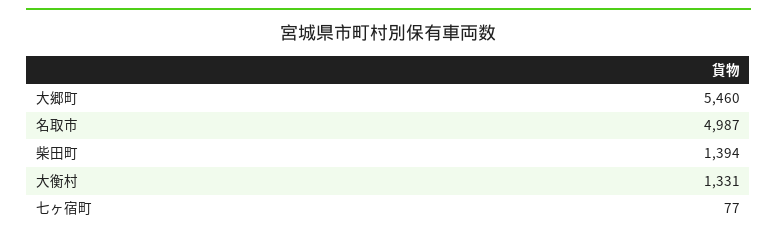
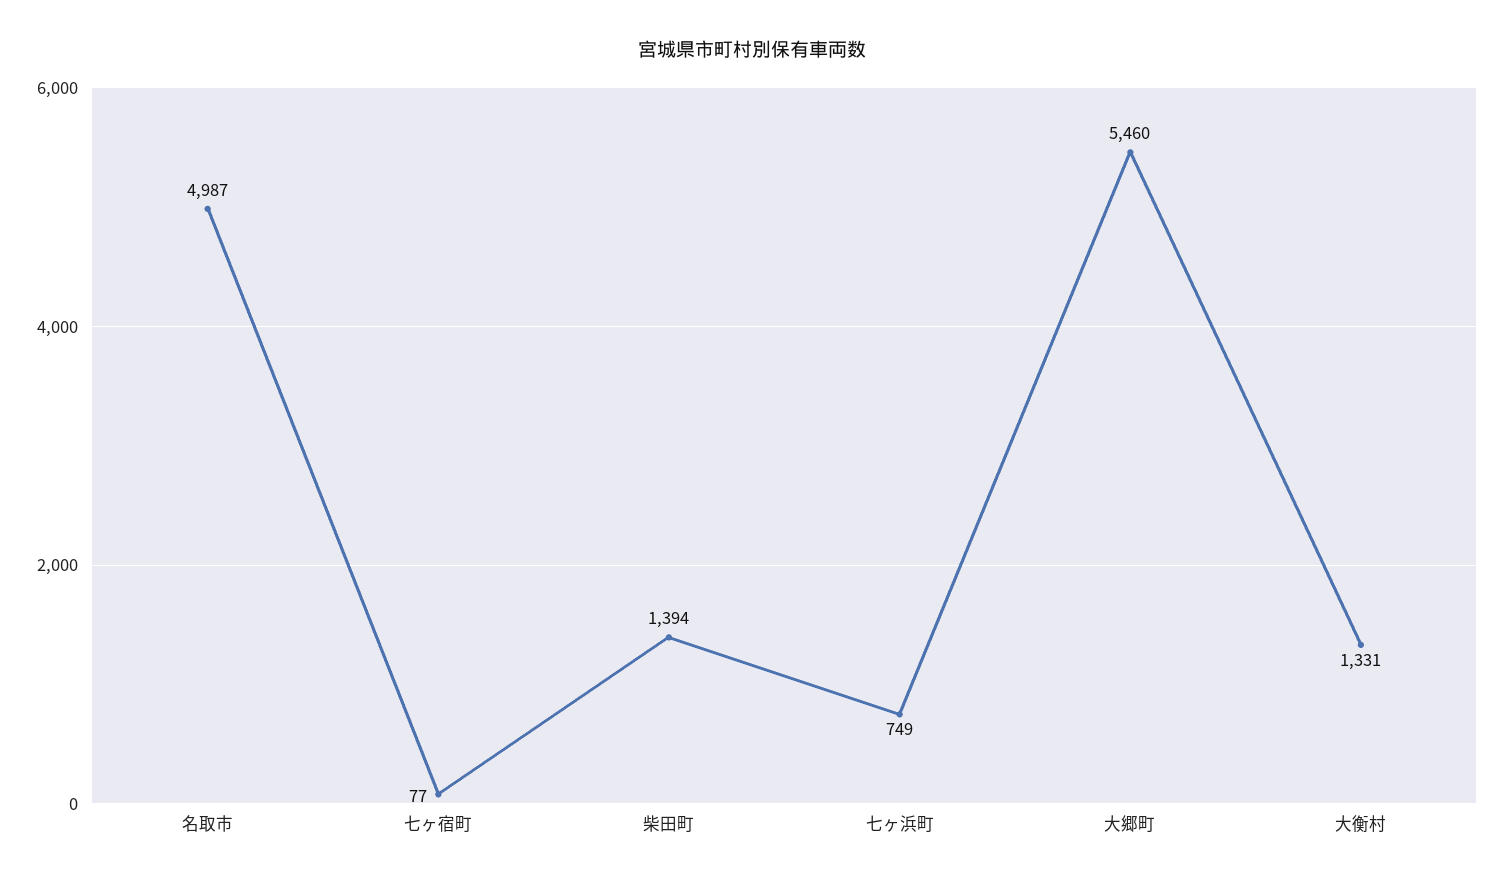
七ヶ浜町: none -> 749

